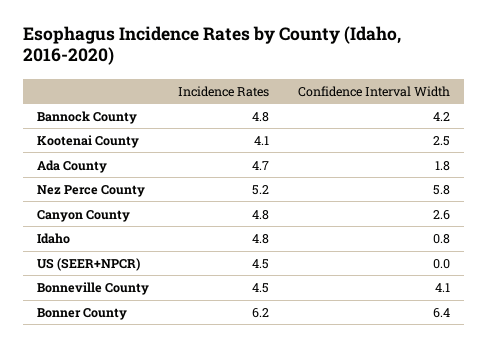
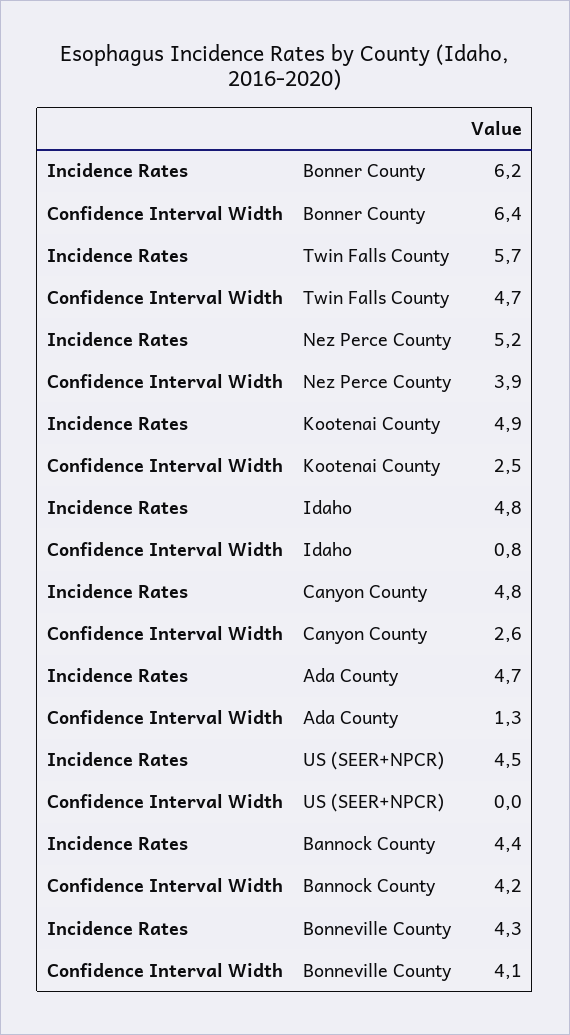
Incidence Rates, Bannock County: 4.8 -> 4.4
Incidence Rates, Kootenai County: 4.1 -> 4.9
Confidence Interval Width, Ada County: 1.8 -> 1.3
Confidence Interval Width, Nez Perce County: 5.8 -> 3.9
Incidence Rates, Bonneville County: 4.5 -> 4.3
Incidence Rates, Twin Falls County: none -> 5.7
Confidence Interval Width, Twin Falls County: none -> 4.7

